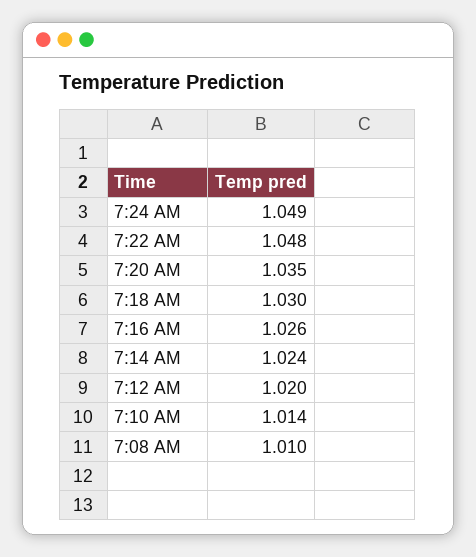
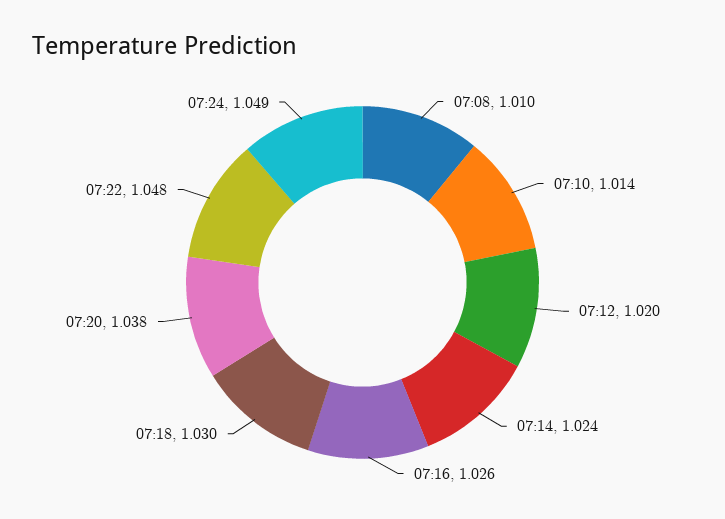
7:20 AM: 1.035 -> 1.038

